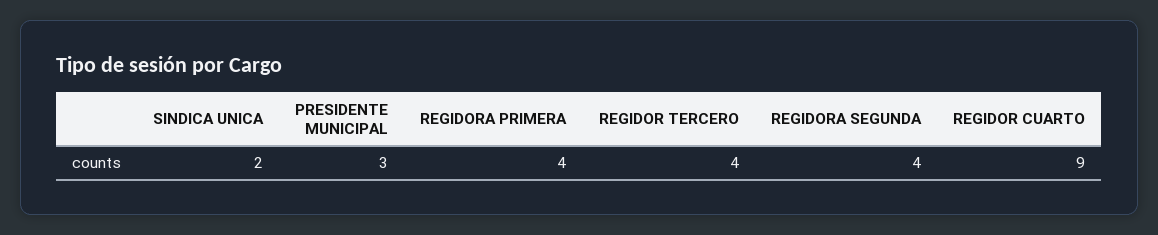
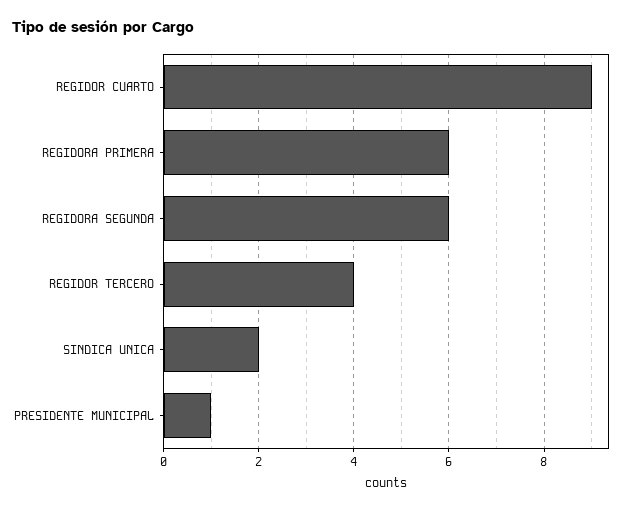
PRESIDENTE MUNICIPAL: 3 -> 1
REGIDORA PRIMERA: 4 -> 6
REGIDORA SEGUNDA: 4 -> 6

